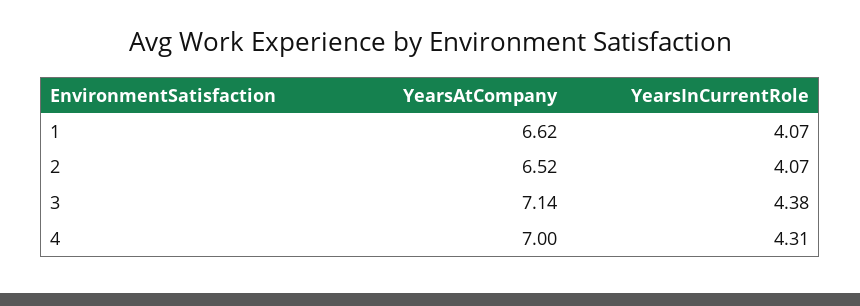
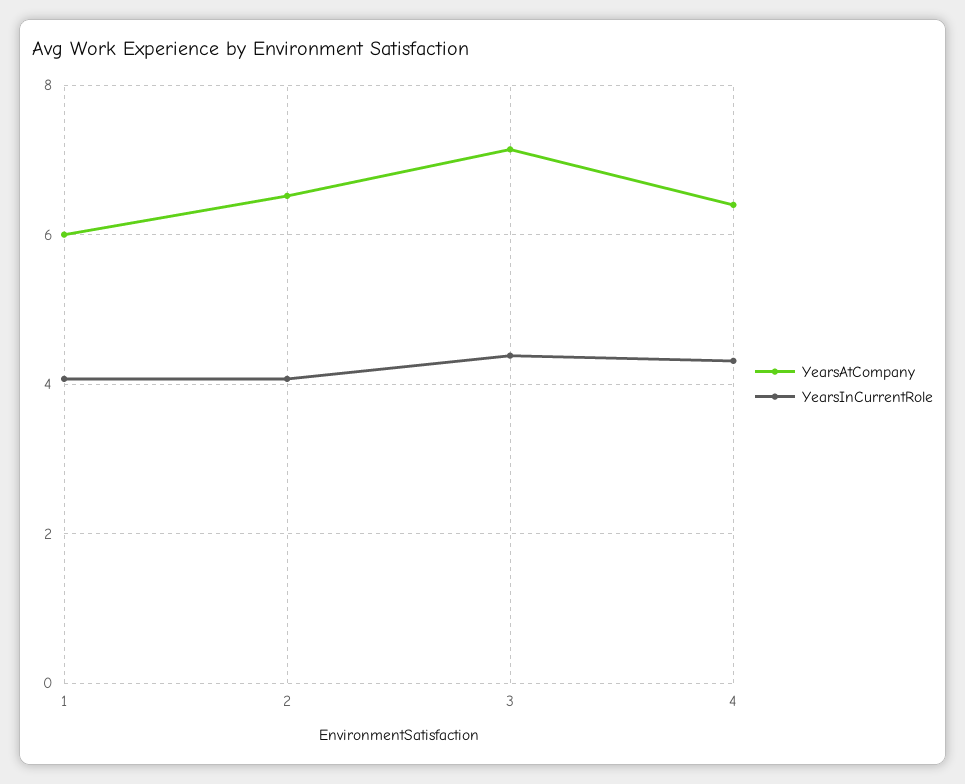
YearsAtCompany, 1: 6.62 -> 6
YearsAtCompany, 4: 7 -> 6.4

